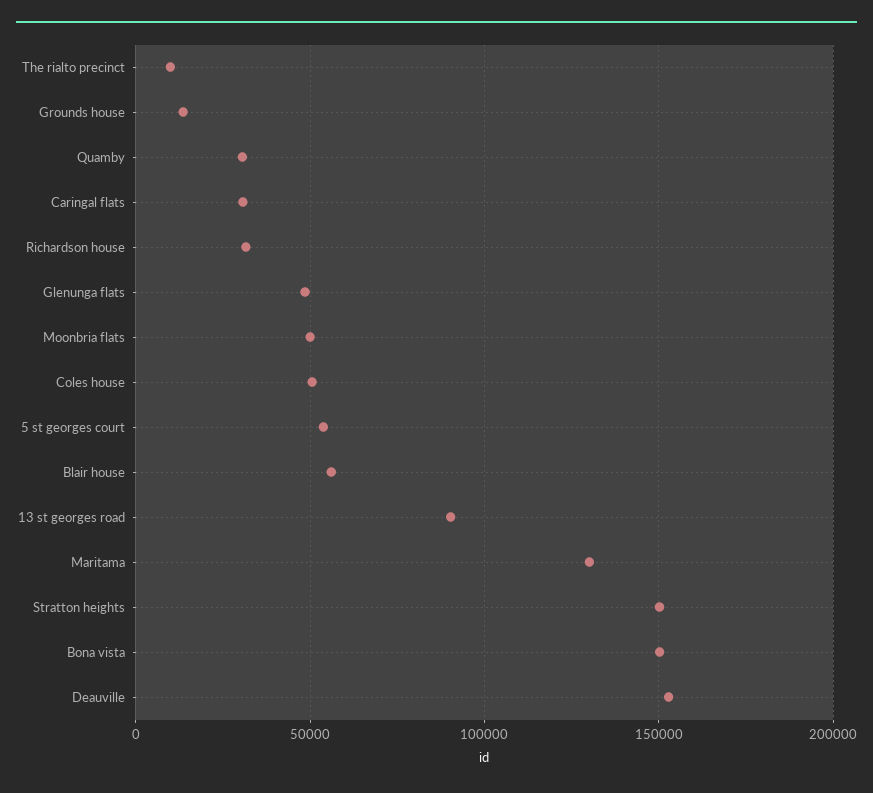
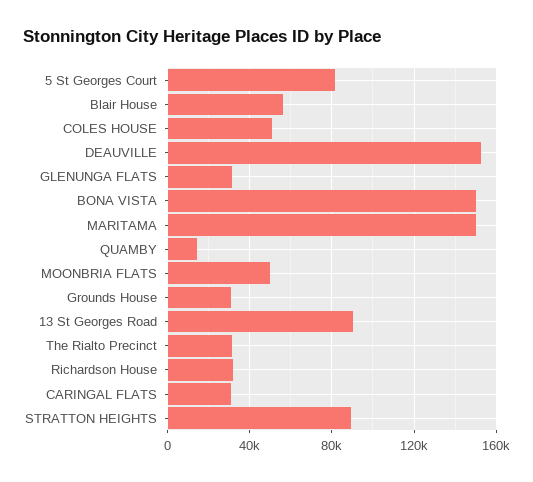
The rialto precinct: 10000 -> 30000
Grounds house: 15000 -> 30000
Quamby: 30000 -> 15000
Glenunga flats: 50000 -> 30000
5 st georges court: 55000 -> 80000
Maritama: 130000 -> 150000
Stratton heights: 150000 -> 90000

